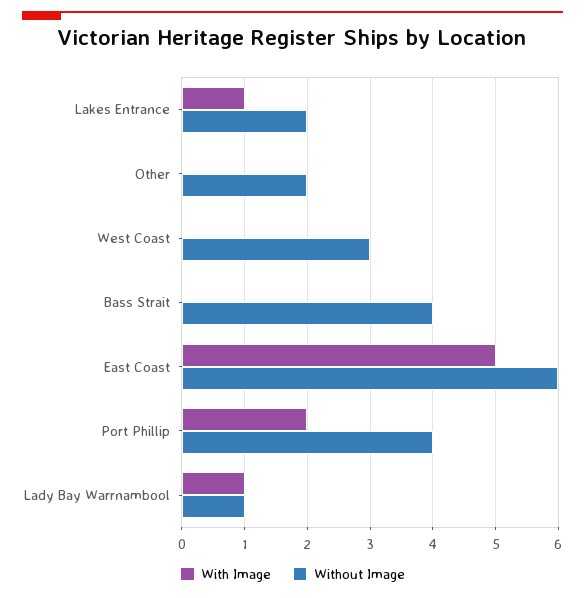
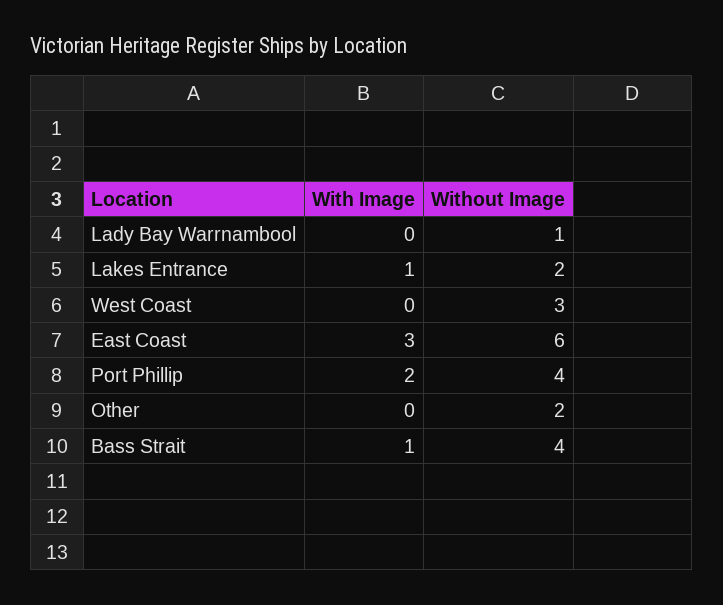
With Image, Bass Strait: 0 -> 1
With Image, East Coast: 5 -> 3
With Image, Lady Bay Warrnambool: 1 -> 0

